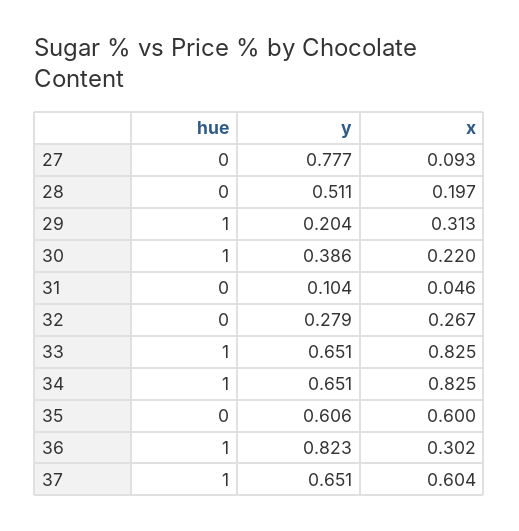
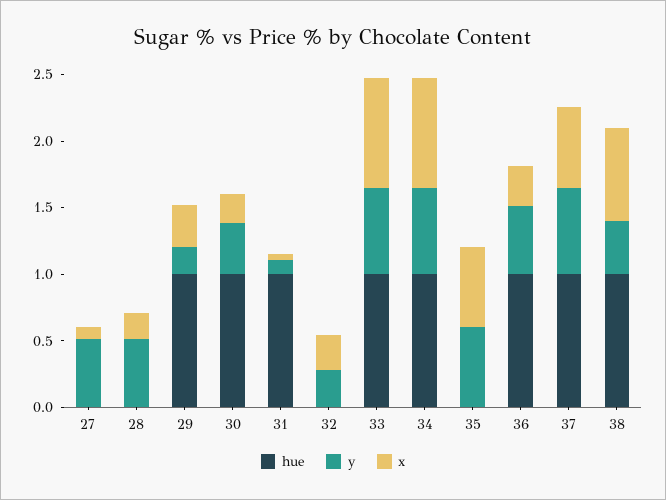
y, 27: 0.777 -> 0.5
hue, 31: 0 -> 1
y, 36: 0.823 -> 0.5
hue, 38: none -> 1
y, 38: none -> 0.4
x, 38: none -> 0.7

